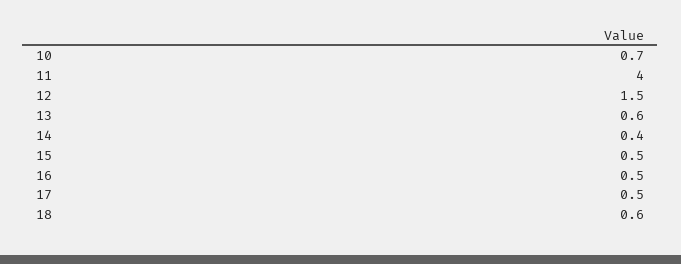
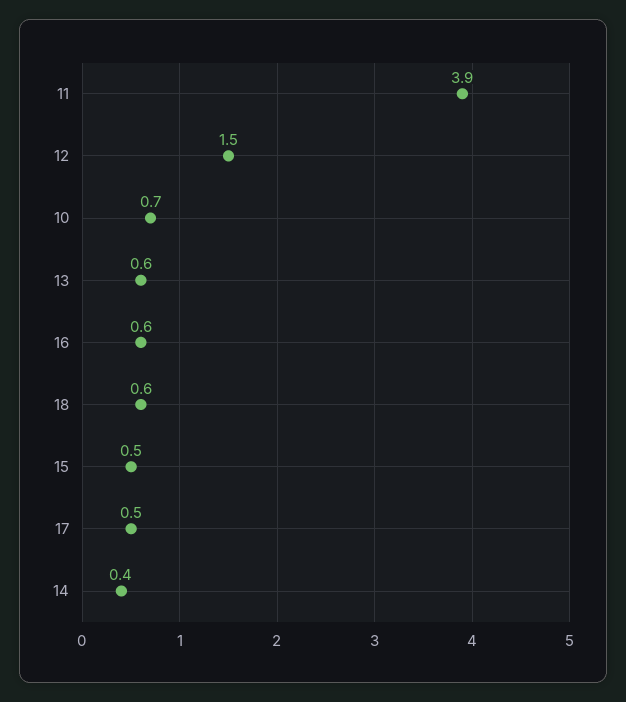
11: 4 -> 3.9
16: 0.5 -> 0.6

